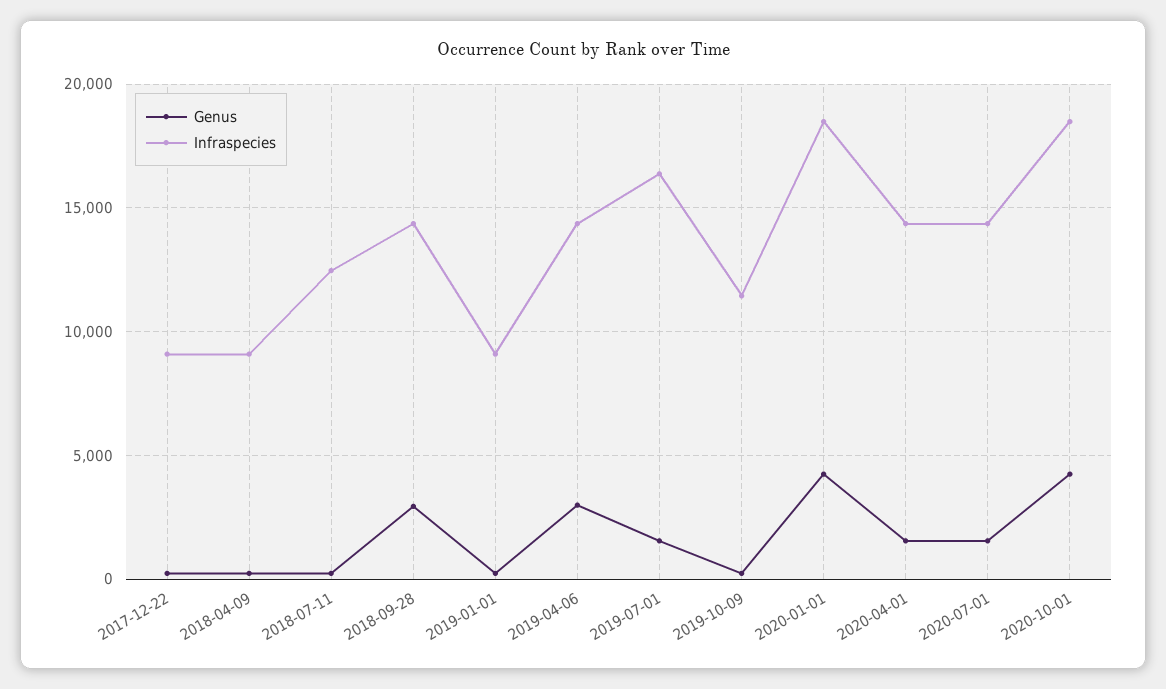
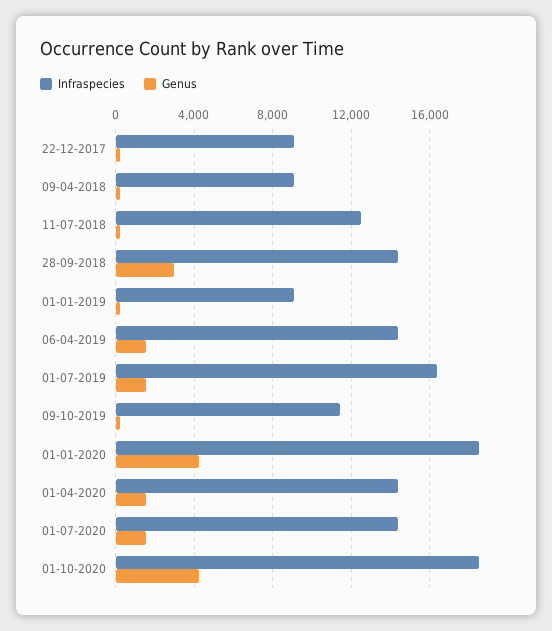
Genus, 2019-04-06: 3000 -> 1500

